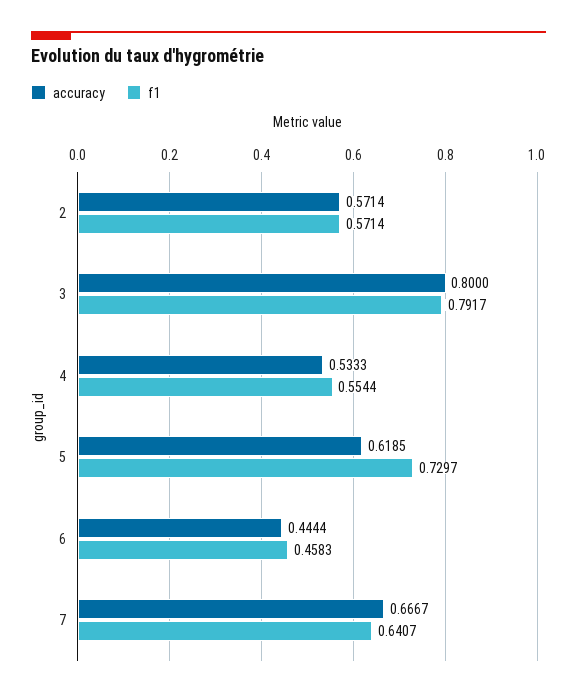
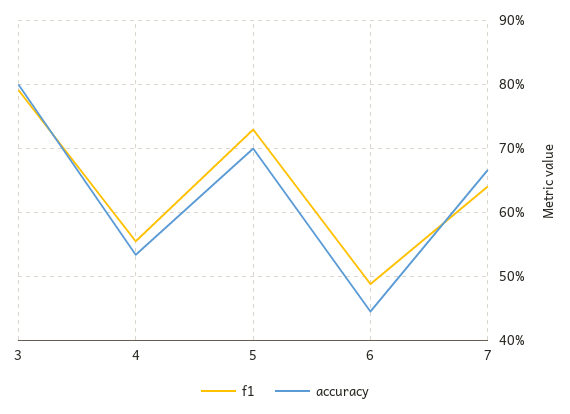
accuracy, 2: 0.5714 -> none
f1, 2: 0.5714 -> none
accuracy, 5: 0.6185 -> 0.7
f1, 6: 0.4583 -> 0.49

